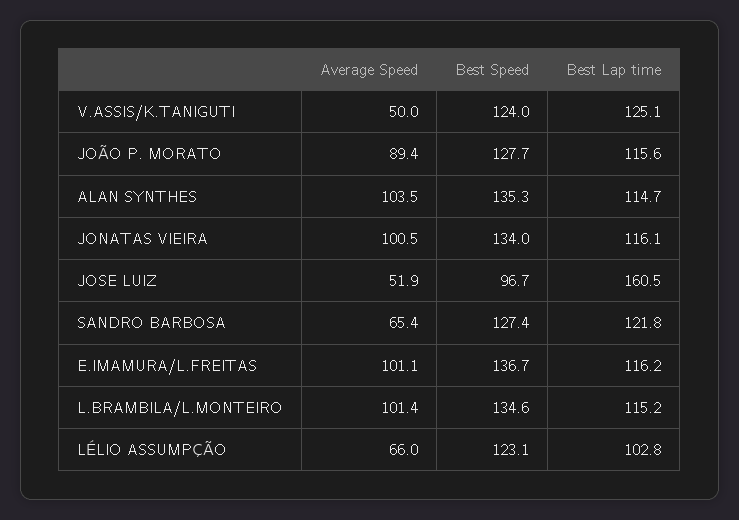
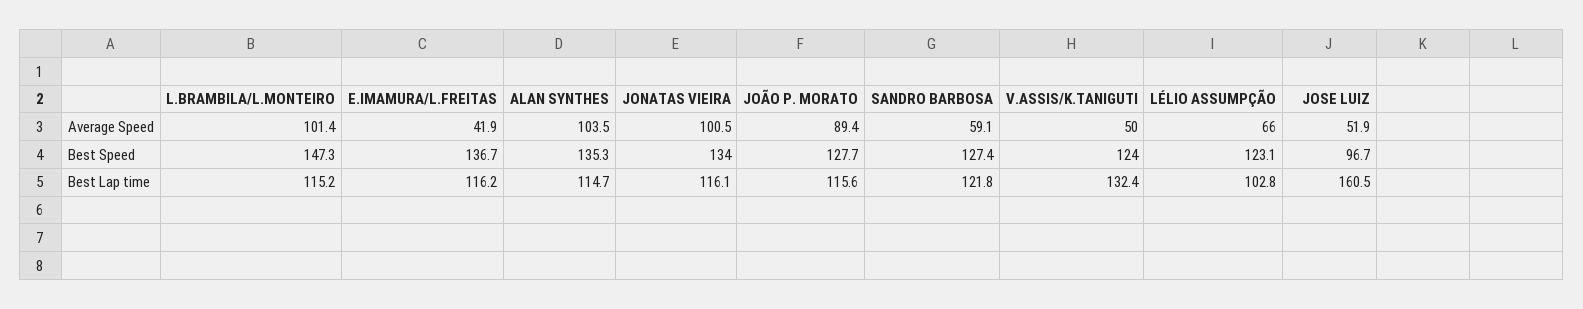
Best Lap time, V.ASSIS/K.TANIGUTI: 125.1 -> 132.4
Average Speed, SANDRO BARBOSA: 65.4 -> 59.1
Average Speed, E.IMAMURA/L.FREITAS: 101.1 -> 41.9
Best Speed, L.BRAMBILA/L.MONTEIRO: 134.6 -> 147.3

